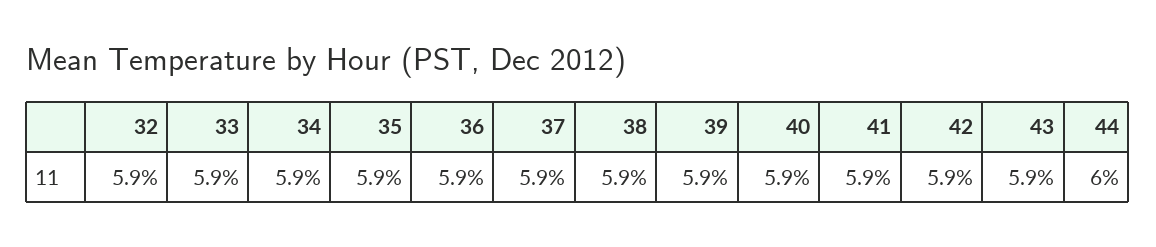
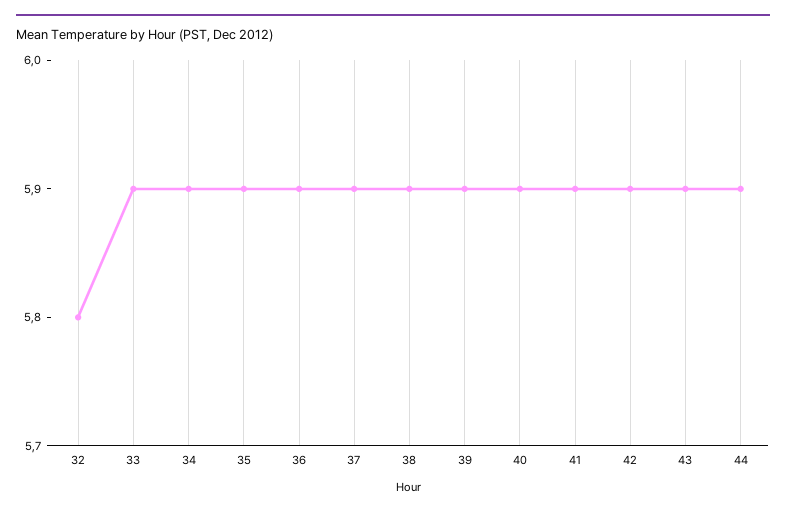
32: 5.9 -> 5.8
44: 6 -> 5.9

